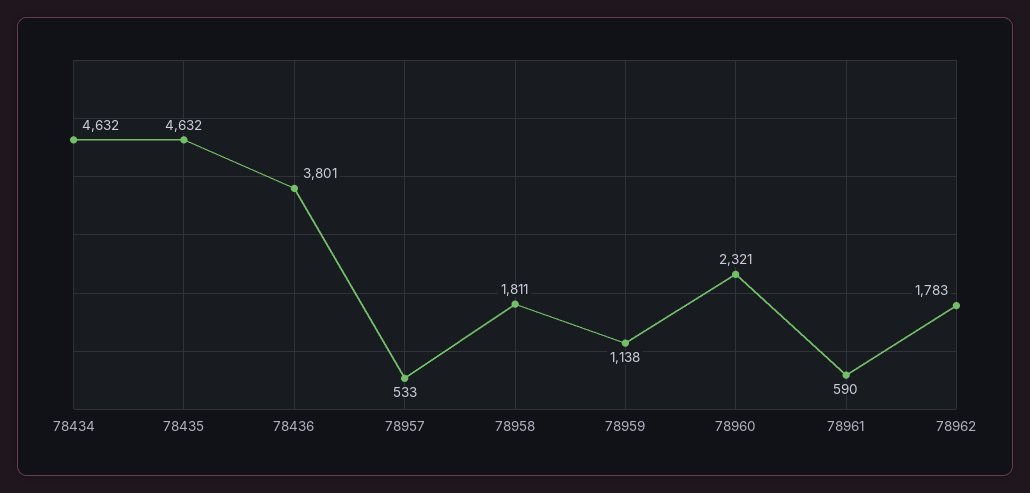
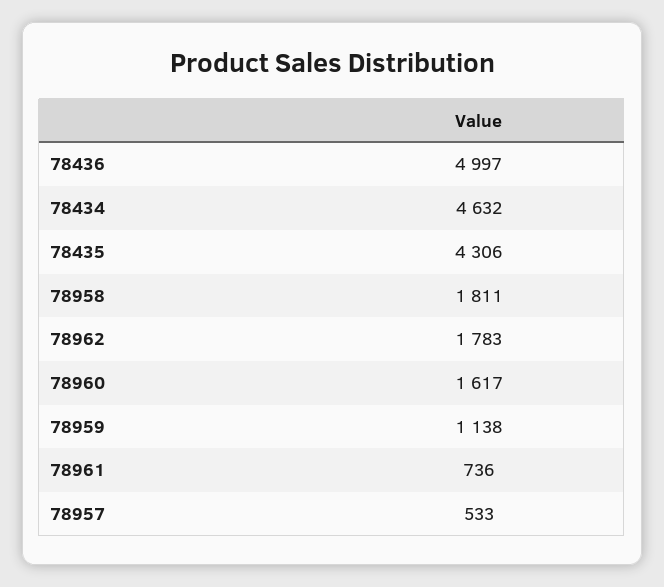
78435: 4632 -> 4306
78436: 3801 -> 4997
78960: 2321 -> 1617
78961: 590 -> 736

